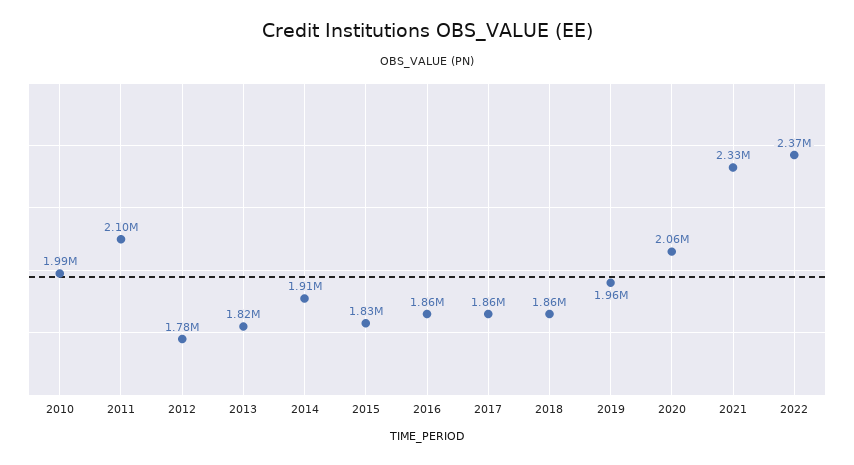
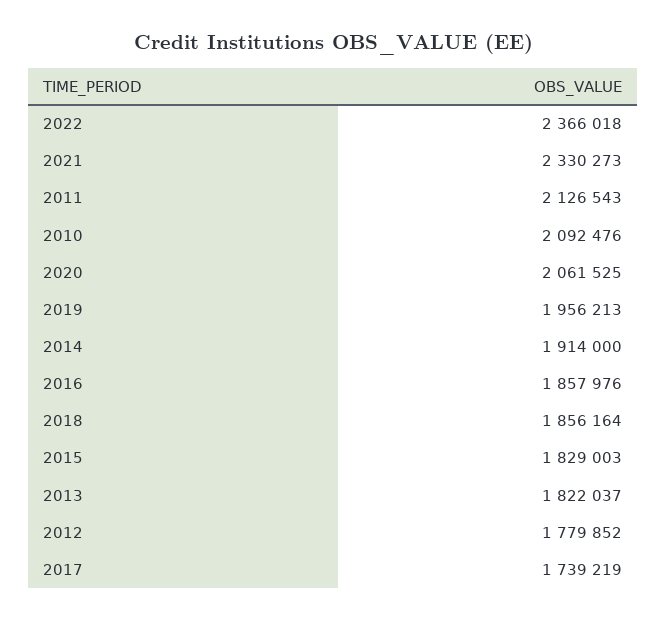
2010: 1990000 -> 2092476
2011: 2100000 -> 2126543
2017: 1860000 -> 1739219

